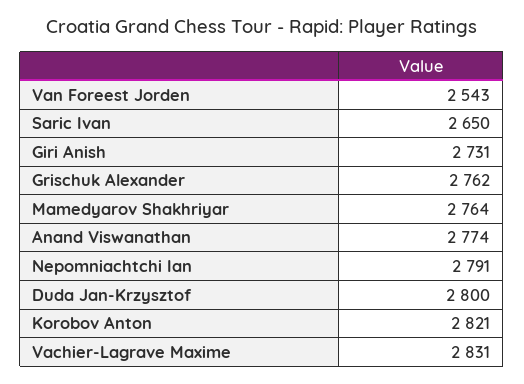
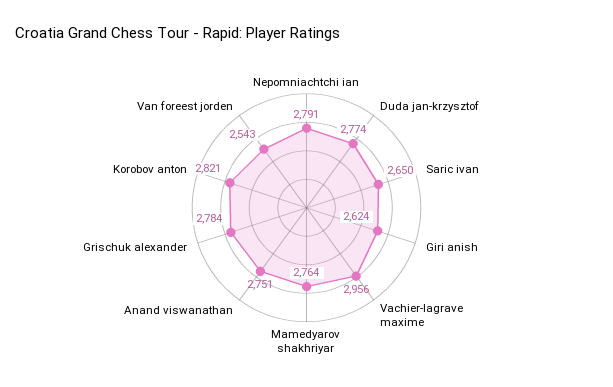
Giri Anish: 2731 -> 2624
Grischuk Alexander: 2762 -> 2784
Anand Viswanathan: 2774 -> 2751
Duda Jan-Krzysztof: 2800 -> 2774
Vachier-Lagrave Maxime: 2831 -> 2956

